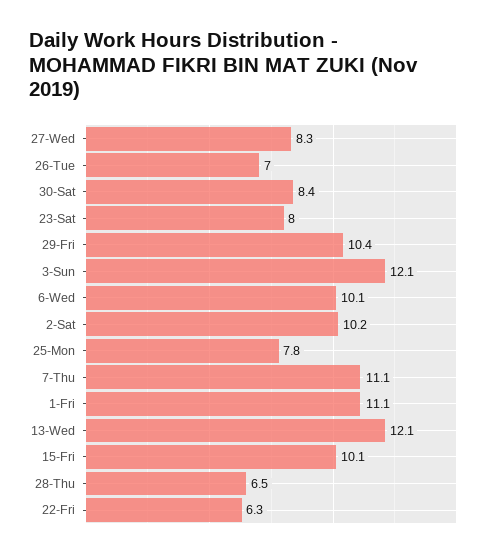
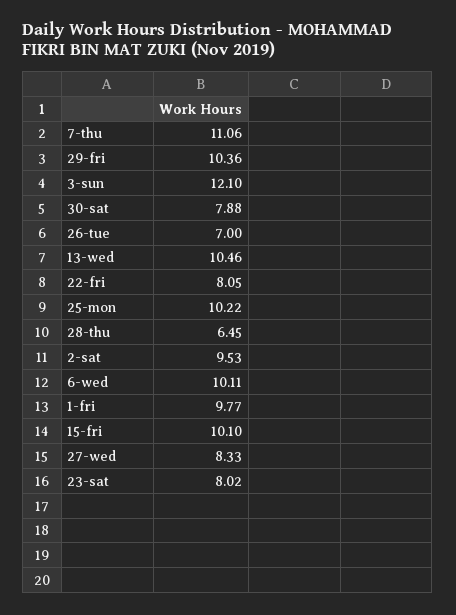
30-Sat: 8.4 -> 7.88
2-Sat: 10.2 -> 9.53
25-Mon: 7.8 -> 10.22
1-Fri: 11.1 -> 9.77
13-Wed: 12.1 -> 10.46
22-Fri: 6.3 -> 8.05

